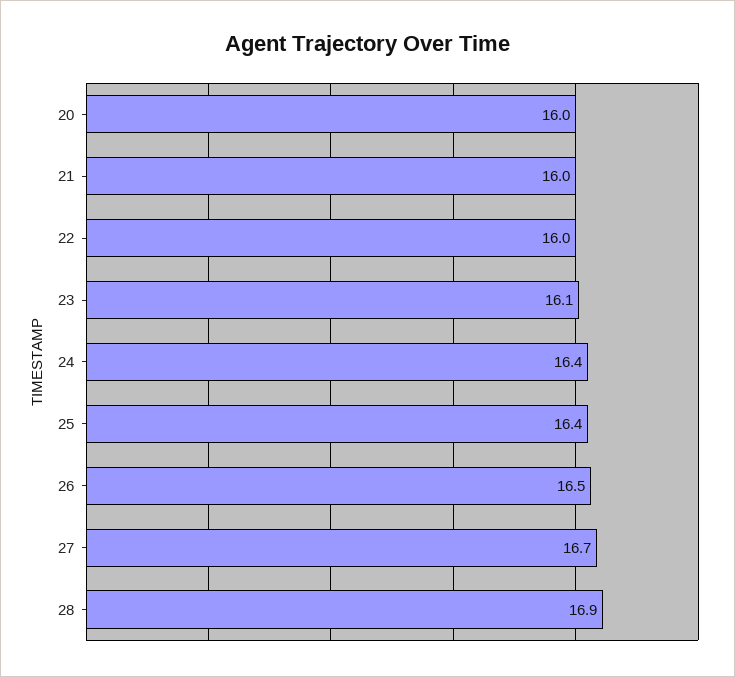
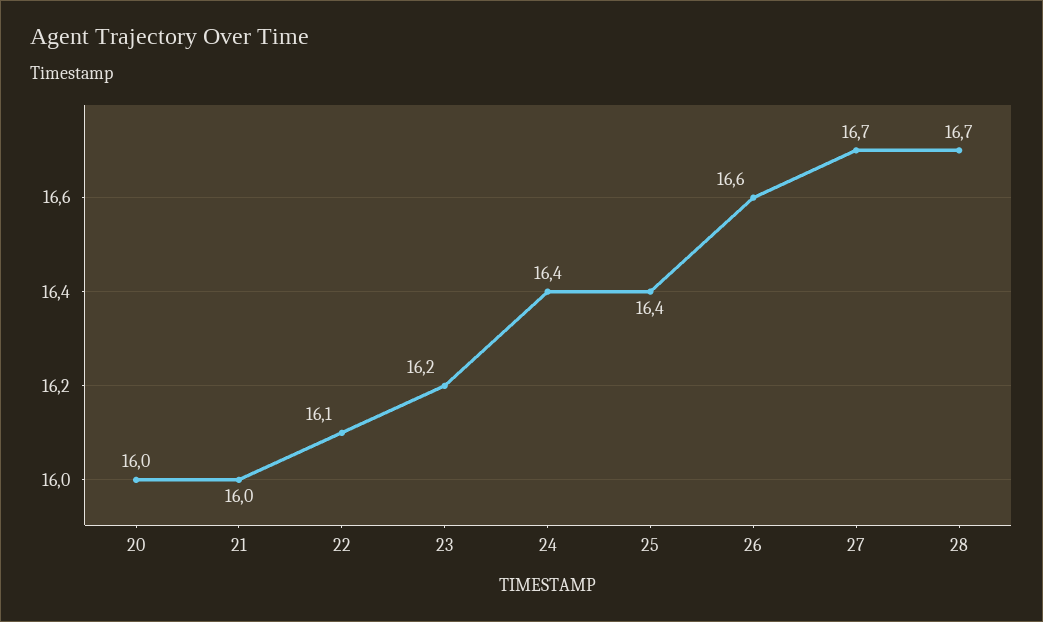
22: 16 -> 16.1
23: 16.1 -> 16.2
26: 16.5 -> 16.6
28: 16.9 -> 16.7

